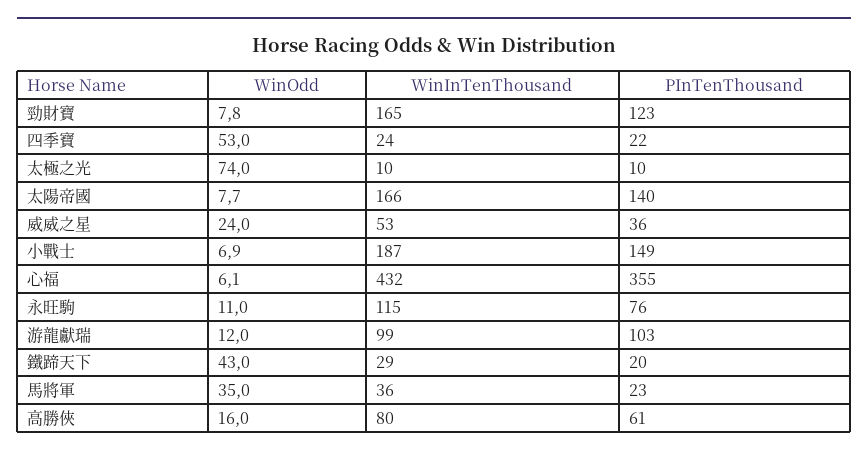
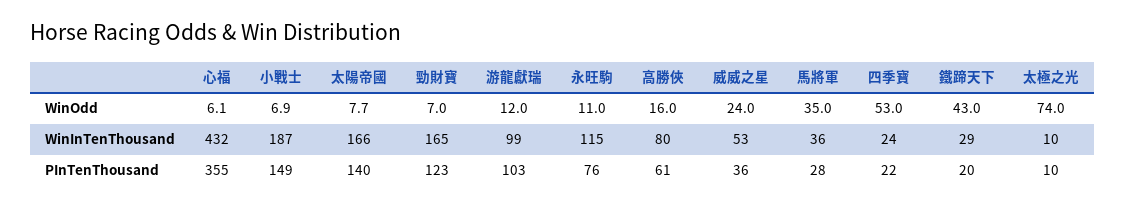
WinOdd, 勁財寶: 7.8 -> 7
PInTenThousand, 馬將軍: 23 -> 28

